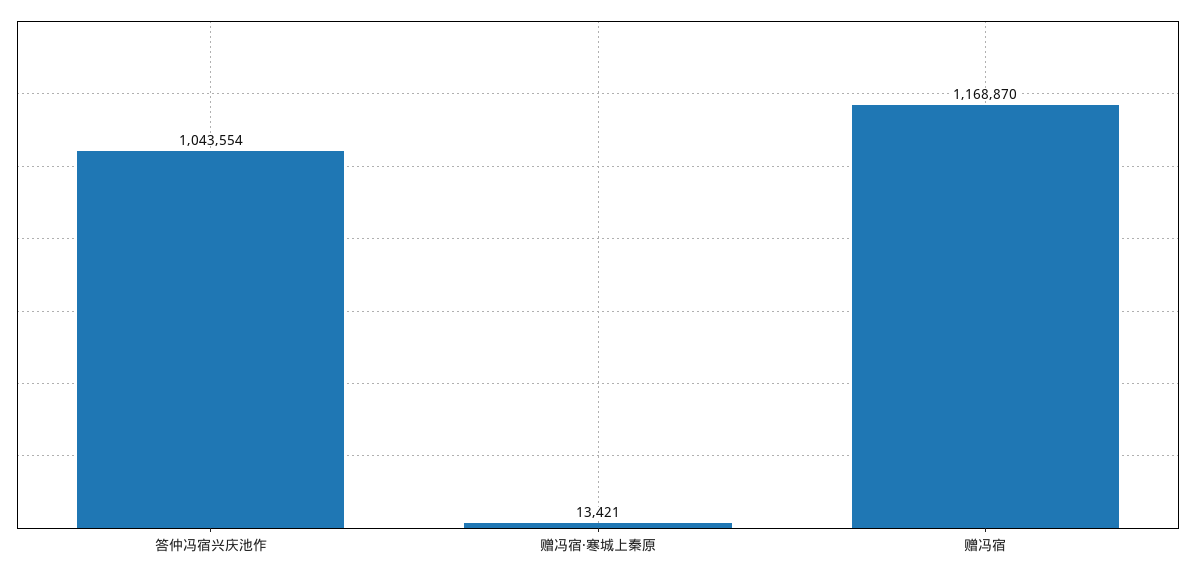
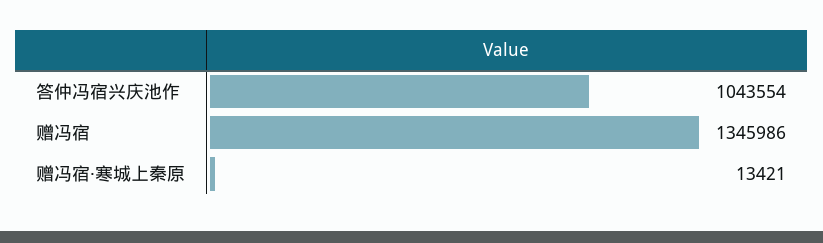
赠冯宿: 1168870 -> 1345986

